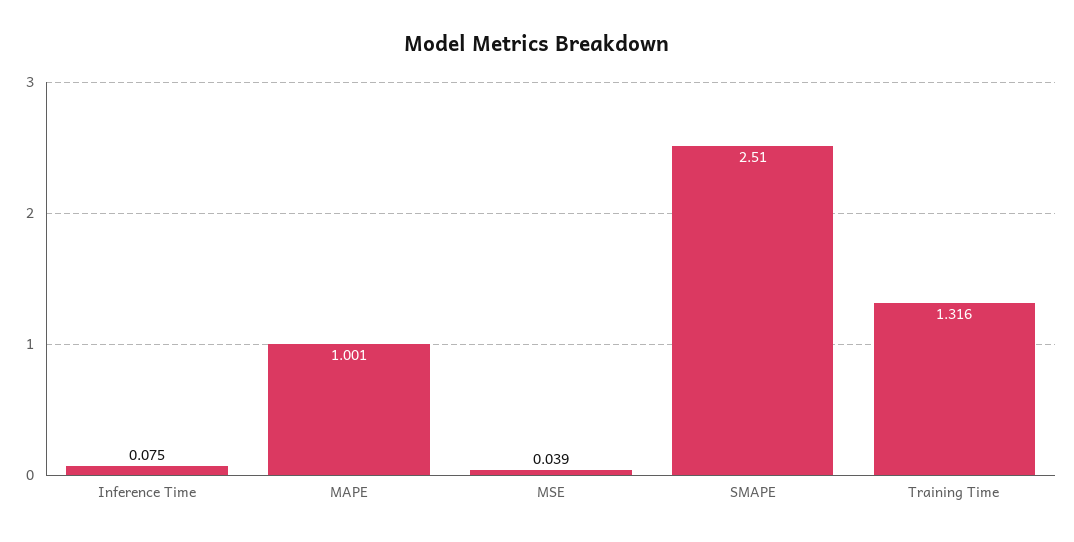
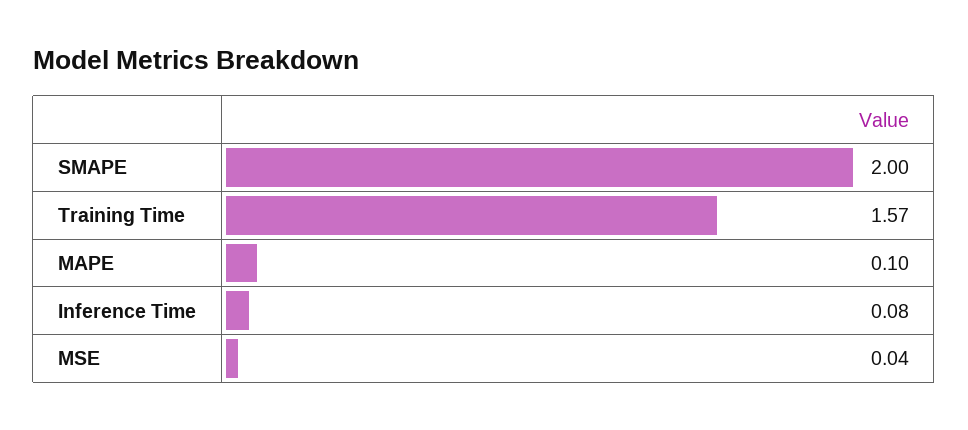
MAPE: 1.001 -> 0.1
SMAPE: 2.51 -> 2
Training Time: 1.316 -> 1.57

